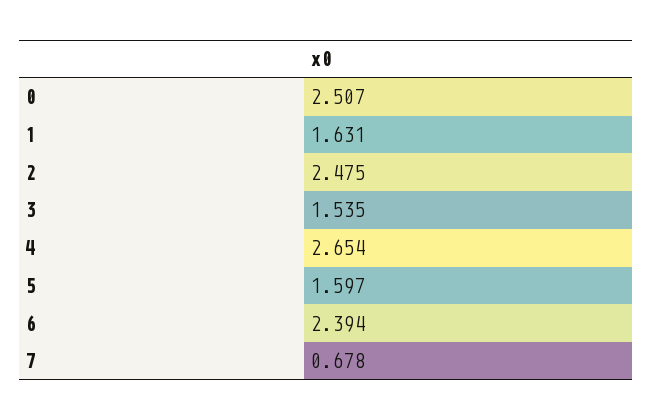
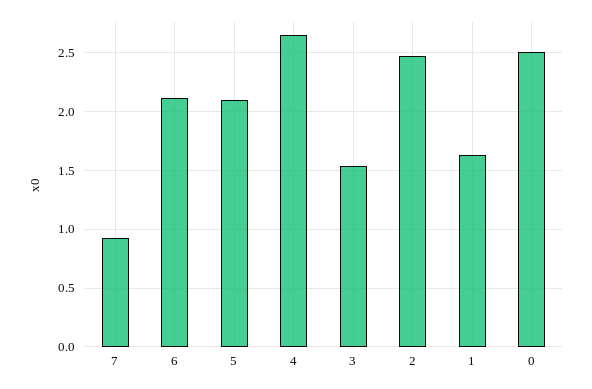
5: 1.597 -> 2.1
6: 2.394 -> 2.1
7: 0.678 -> 0.9

